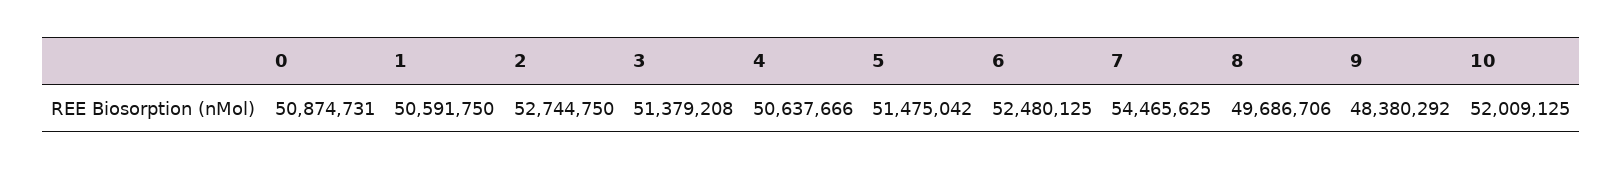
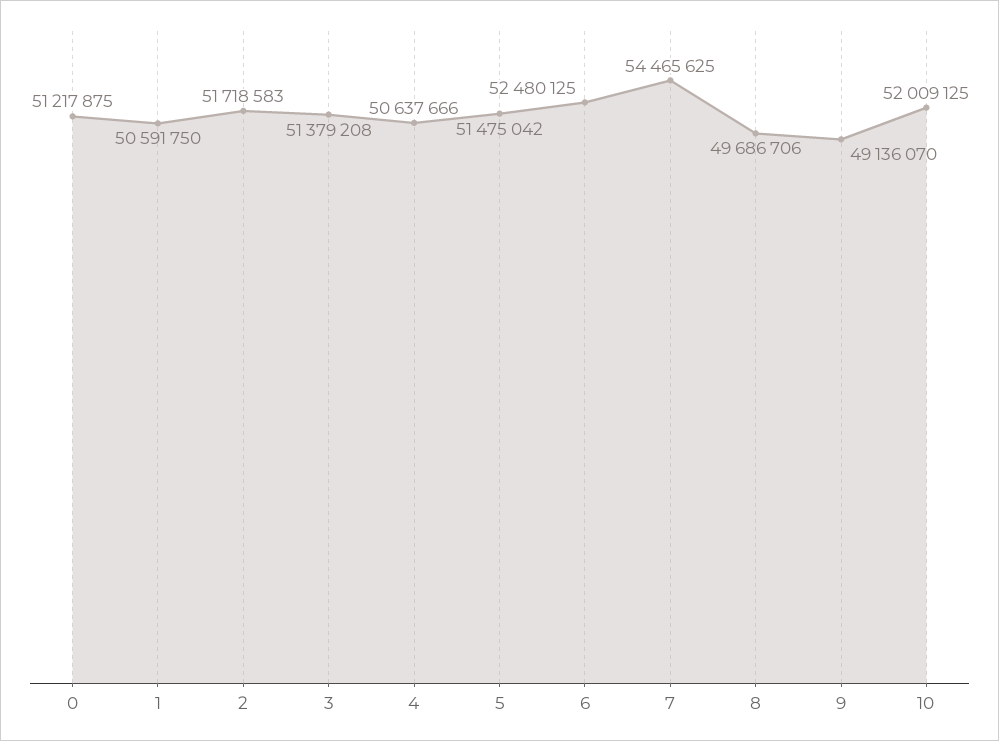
0: 50874731 -> 51217875
2: 52744750 -> 51718583
9: 48380292 -> 49136070

